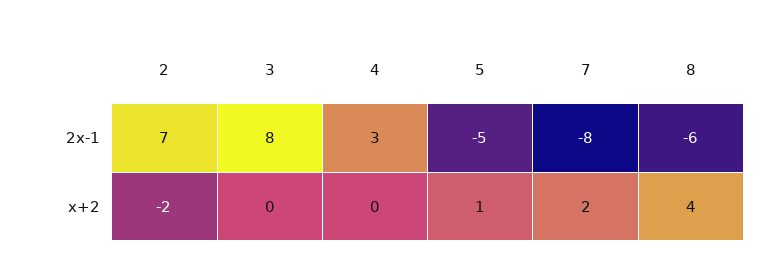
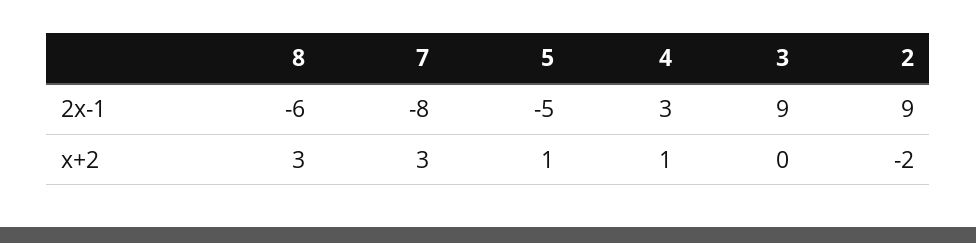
2, 2x-1: 7 -> 9
3, 2x-1: 8 -> 9
4, x+2: 0 -> 1
7, x+2: 2 -> 3
8, x+2: 4 -> 3

